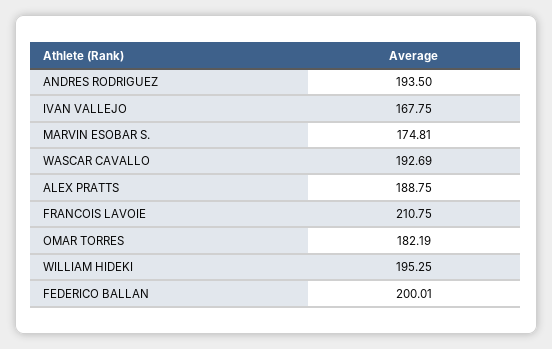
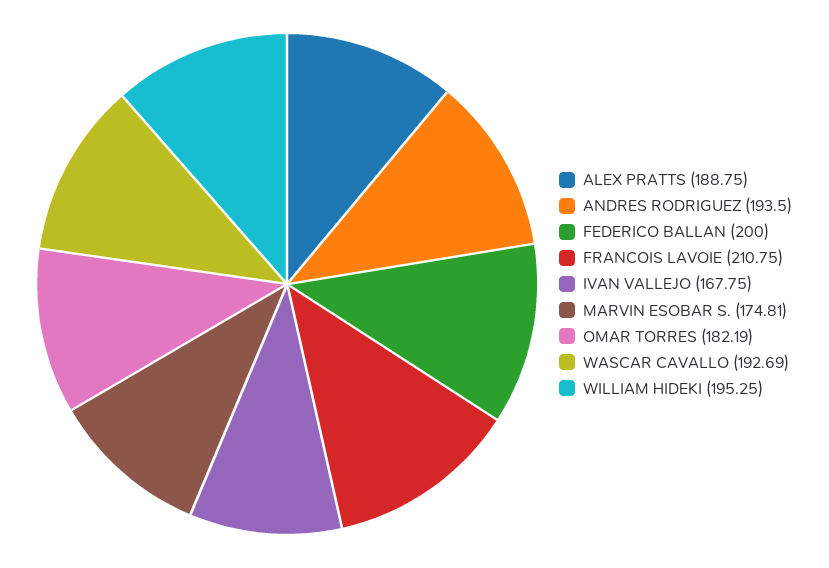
FEDERICO BALLAN: 200.01 -> 200

